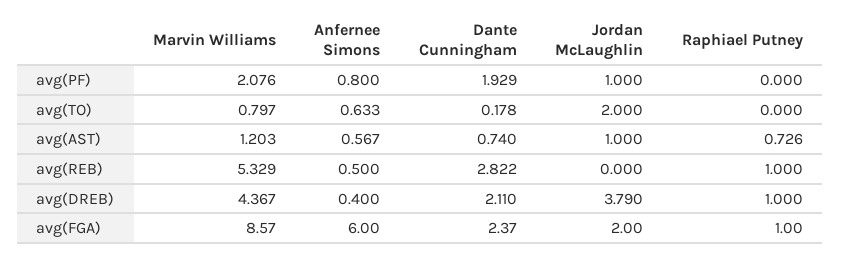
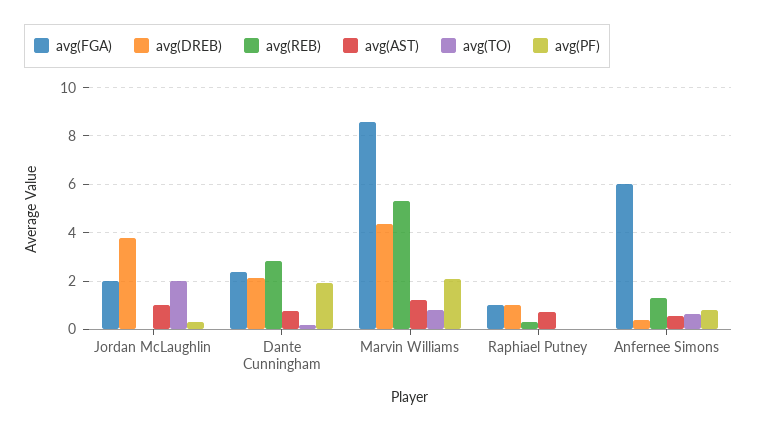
avg(PF), Jordan McLaughlin: 1 -> 0.25
avg(REB), Anfernee Simons: 0.5 -> 1.25
avg(REB), Raphiael Putney: 1 -> 0.25

